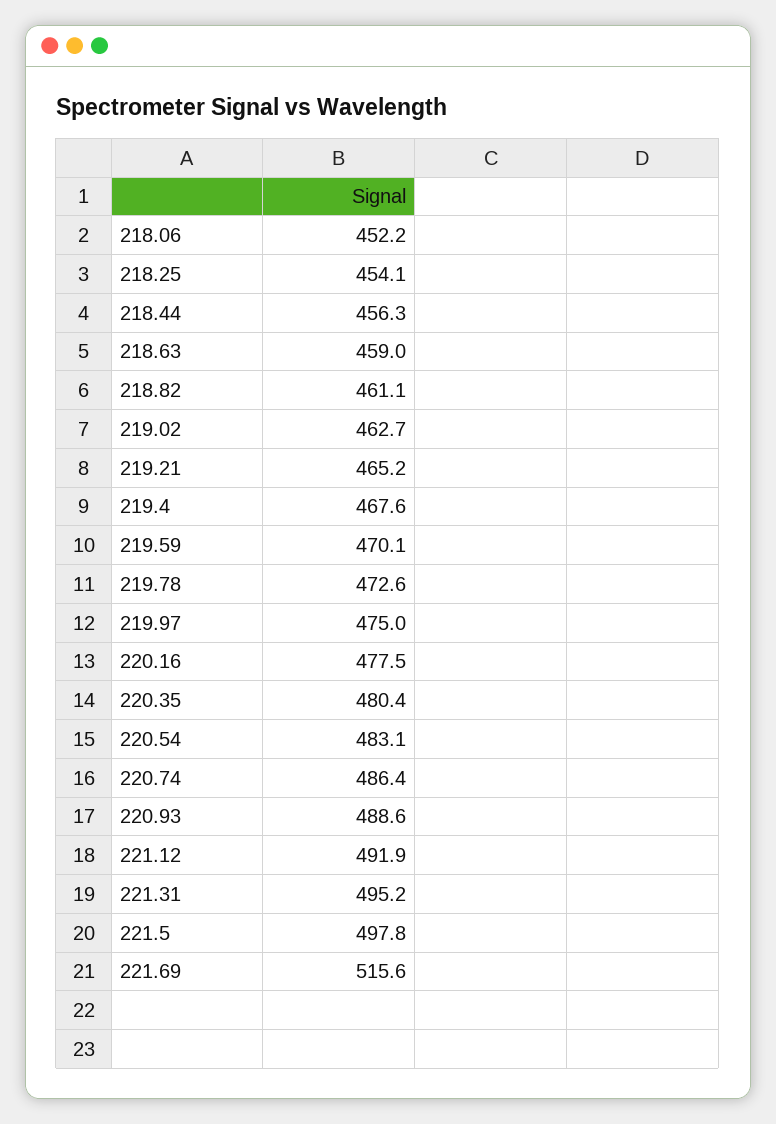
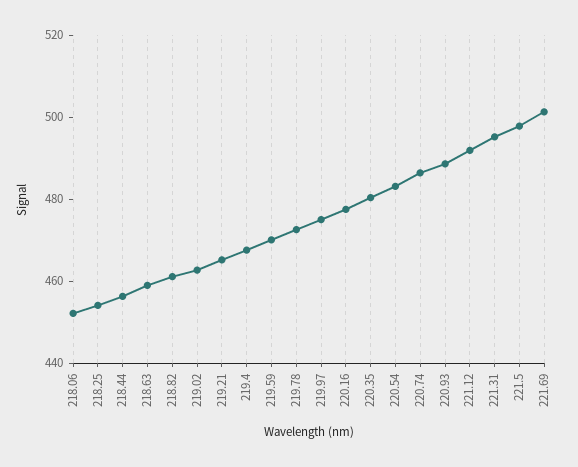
221.69: 515.6 -> 500

